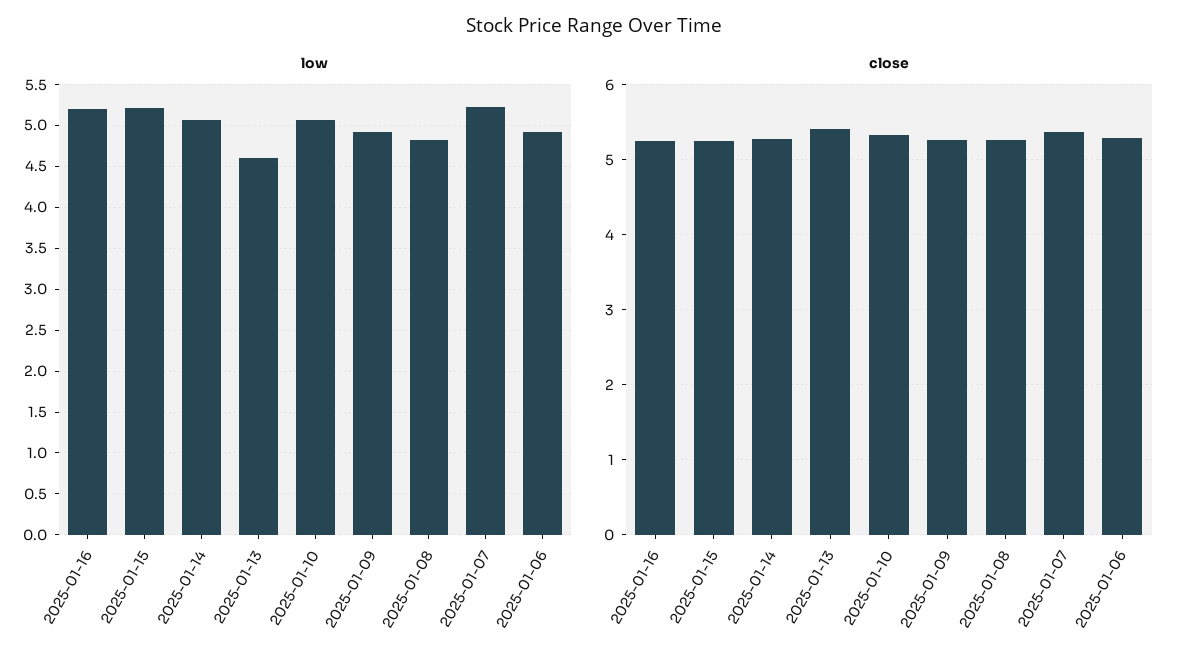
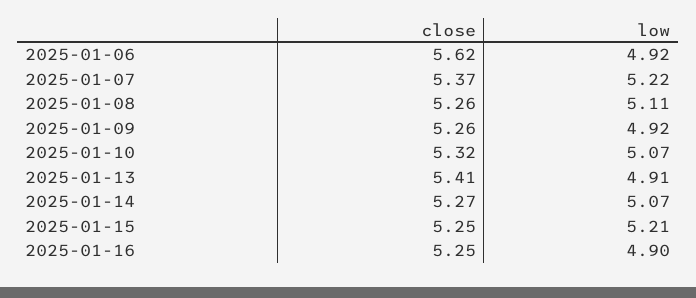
low, 2025-01-16: 5.2 -> 4.9
low, 2025-01-13: 4.6 -> 4.91
low, 2025-01-08: 4.8 -> 5.11
close, 2025-01-06: 5.3 -> 5.62

